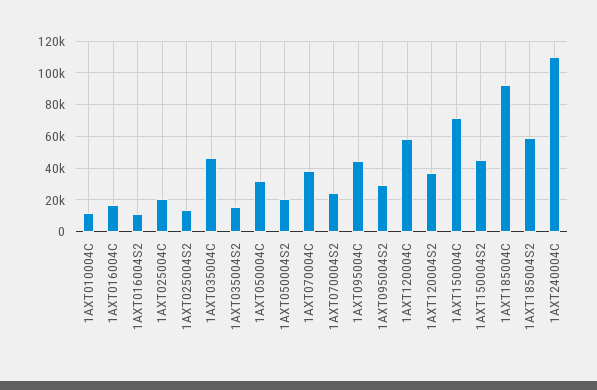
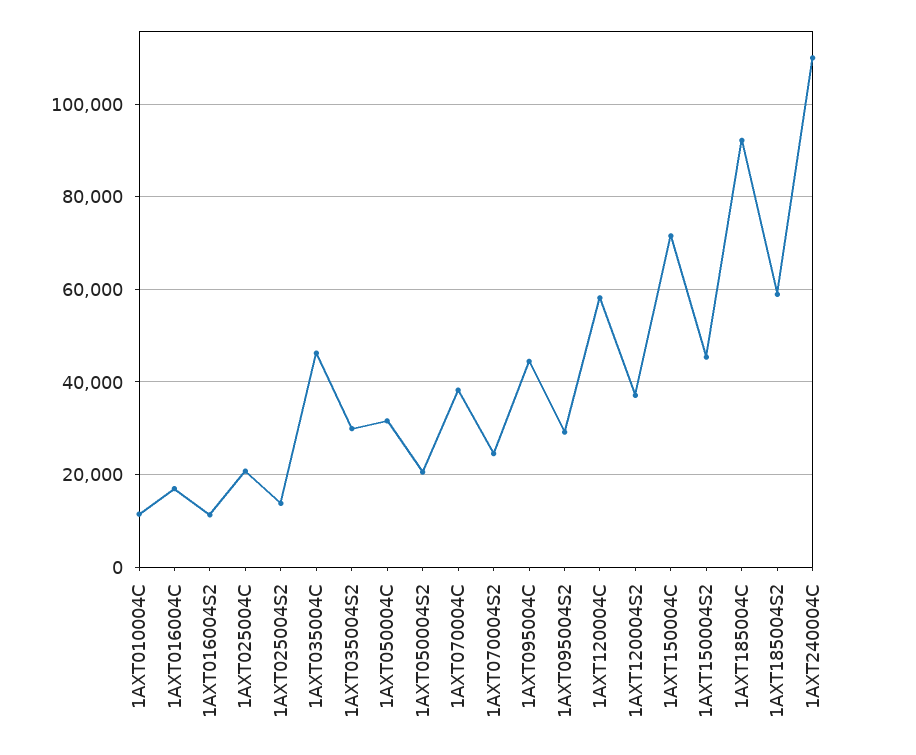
1AXT035004S2: 15000 -> 30000

